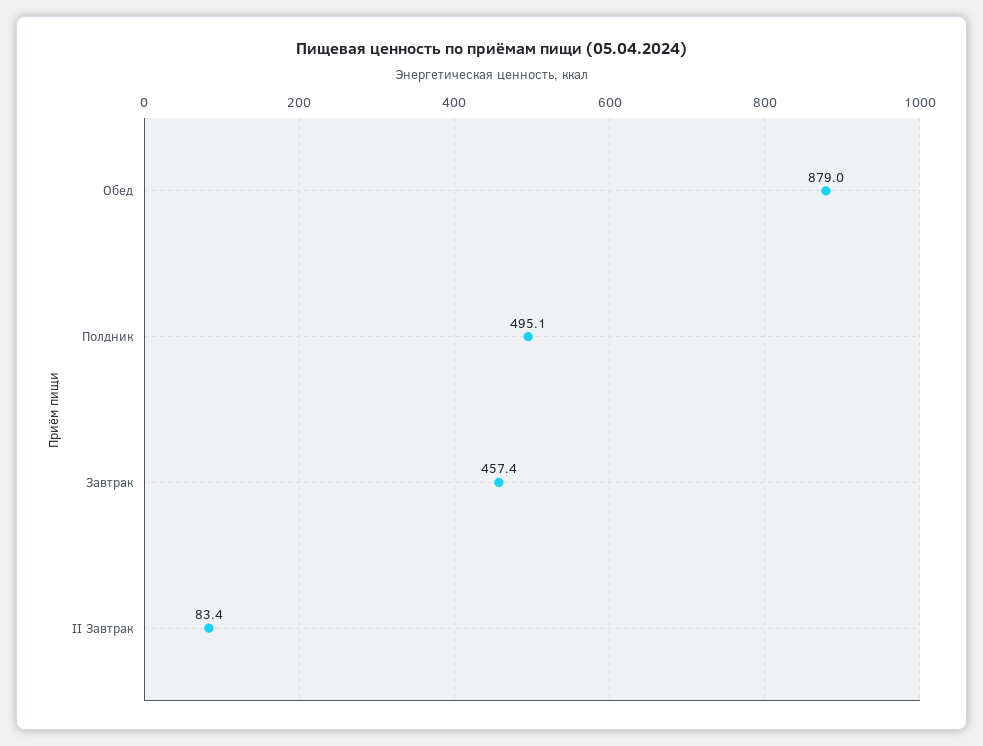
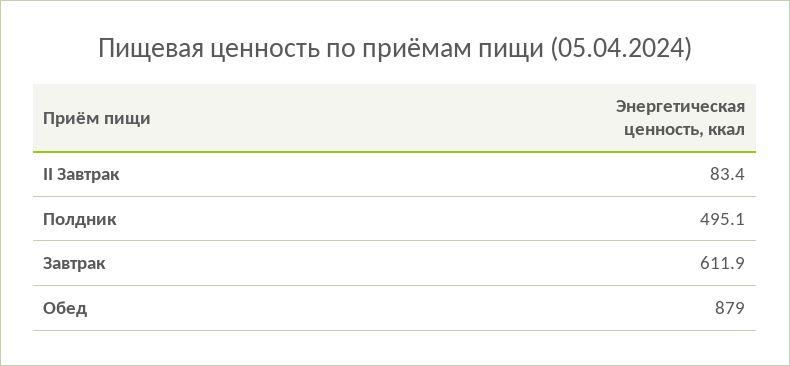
Завтрак: 457.4 -> 611.9

